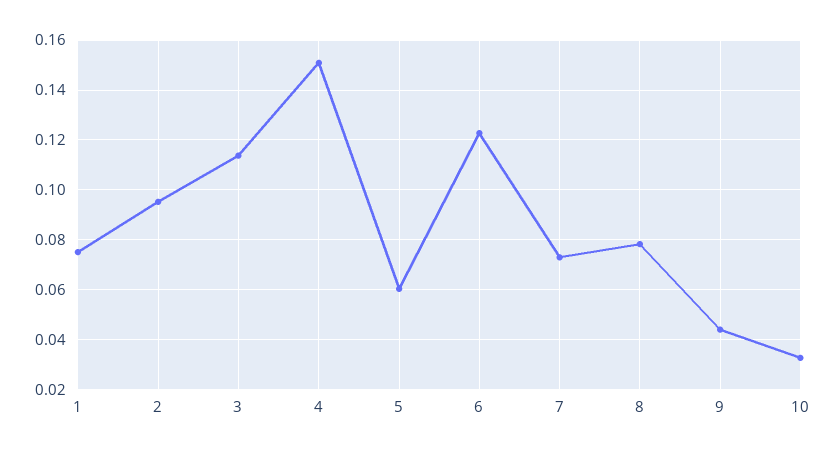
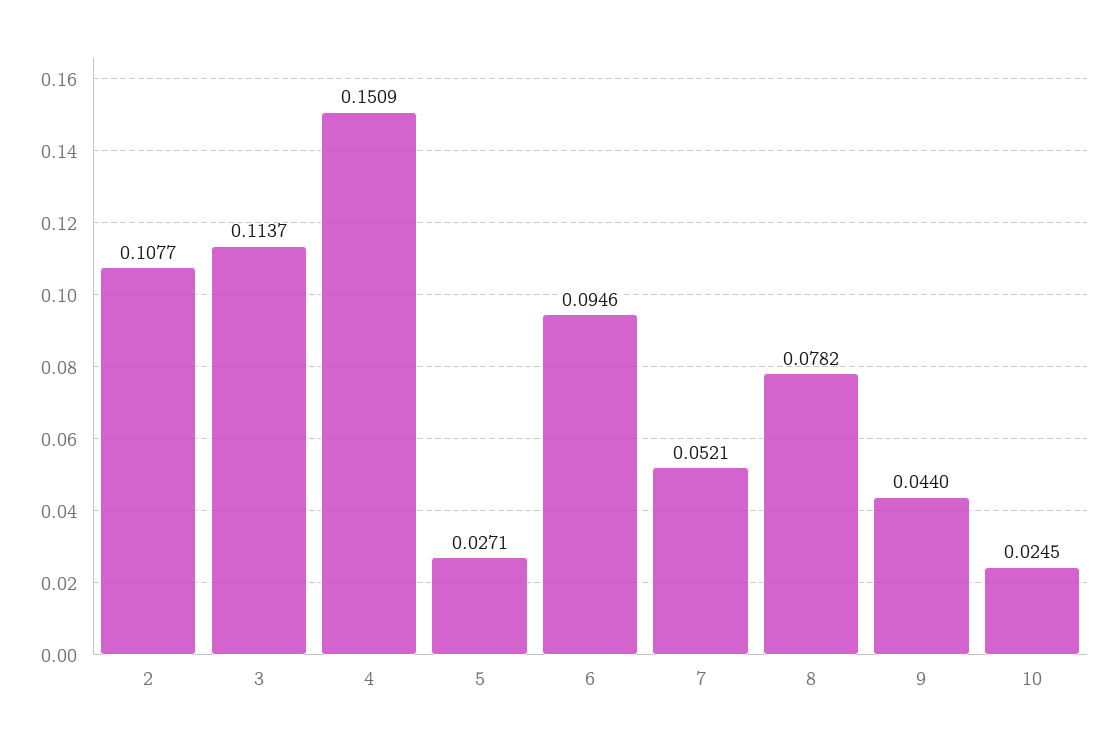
1: 0.075 -> none
2: 0.095 -> 0.1077
5: 0.06 -> 0.0271
6: 0.1225 -> 0.0946
7: 0.0725 -> 0.0521
10: 0.0325 -> 0.0245

